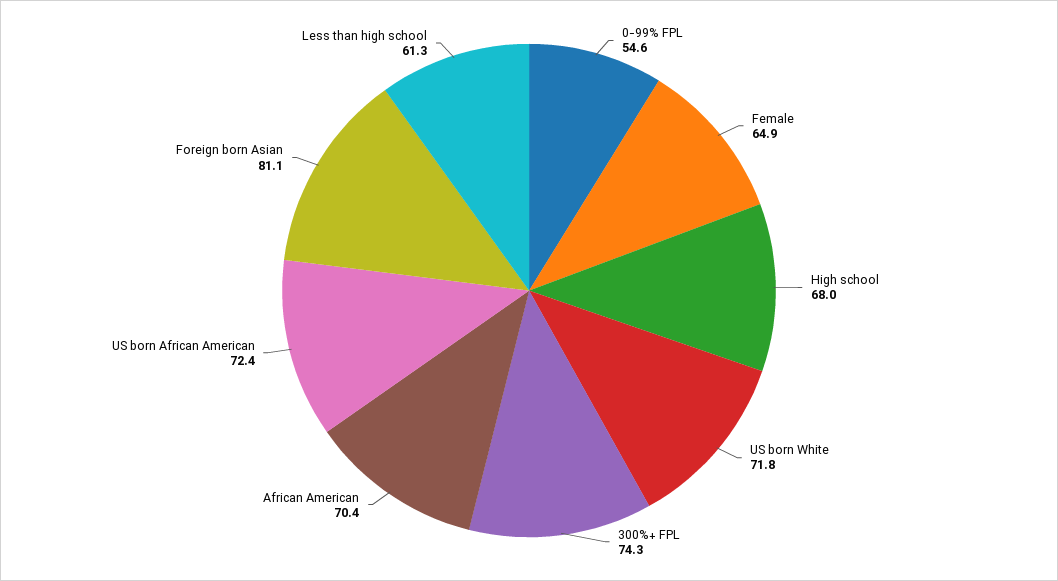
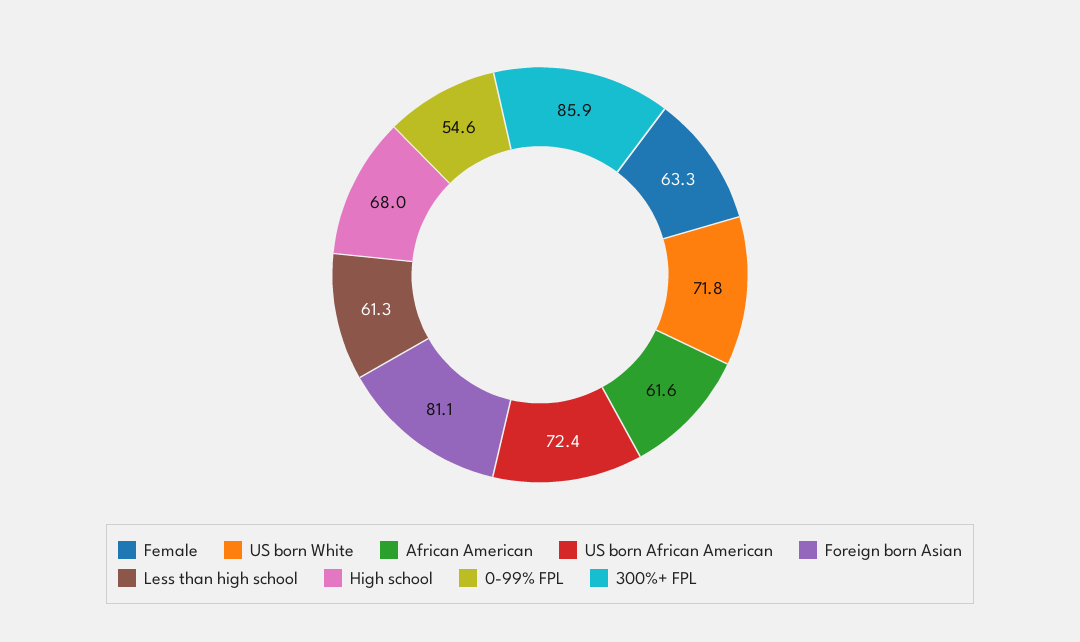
Female: 64.9 -> 63.3
300%+ FPL: 74.3 -> 85.9
African American: 70.4 -> 61.6

